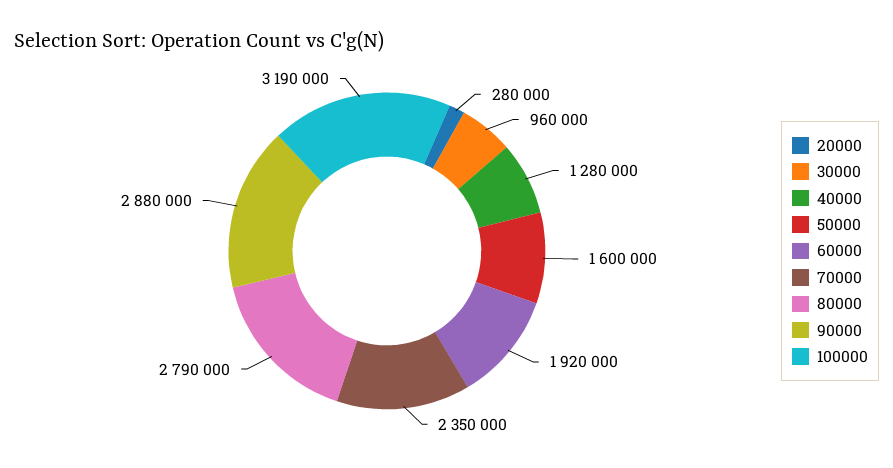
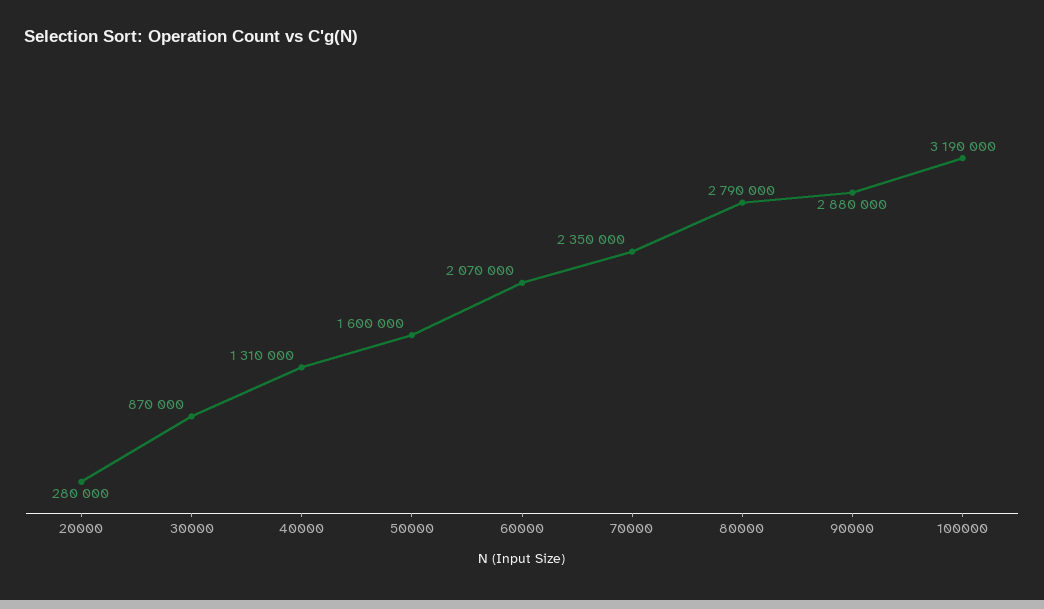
30000: 960000 -> 870000
40000: 1280000 -> 1310000
60000: 1920000 -> 2070000

